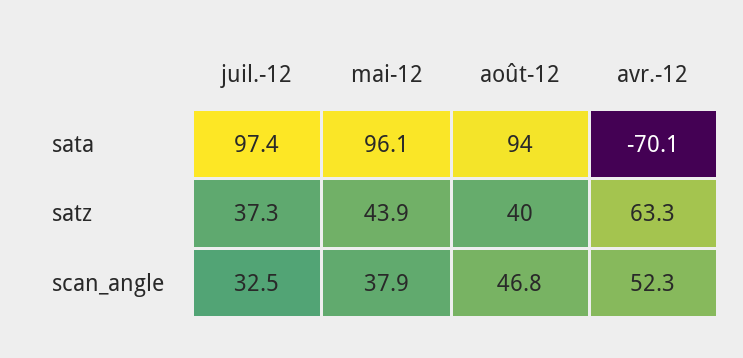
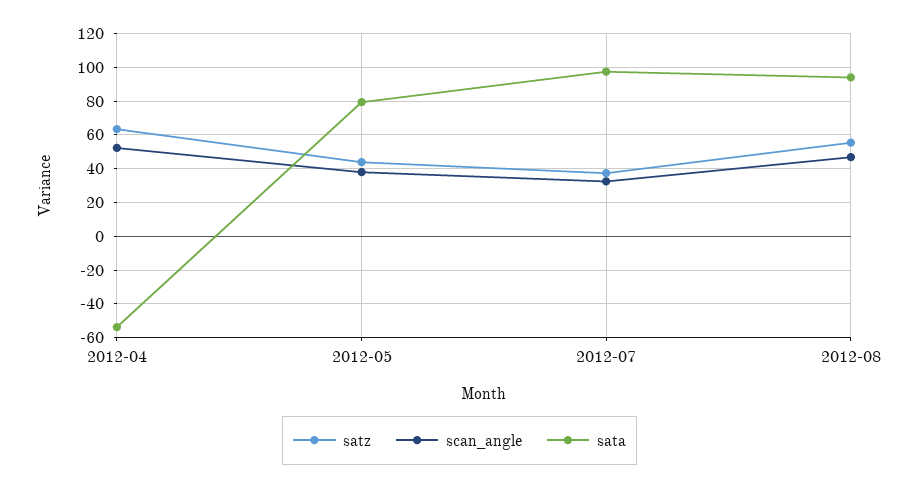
sata, mai-12: 96.1 -> 80
sata, avr.-12: -70.1 -> -55
satz, août-12: 40 -> 55

